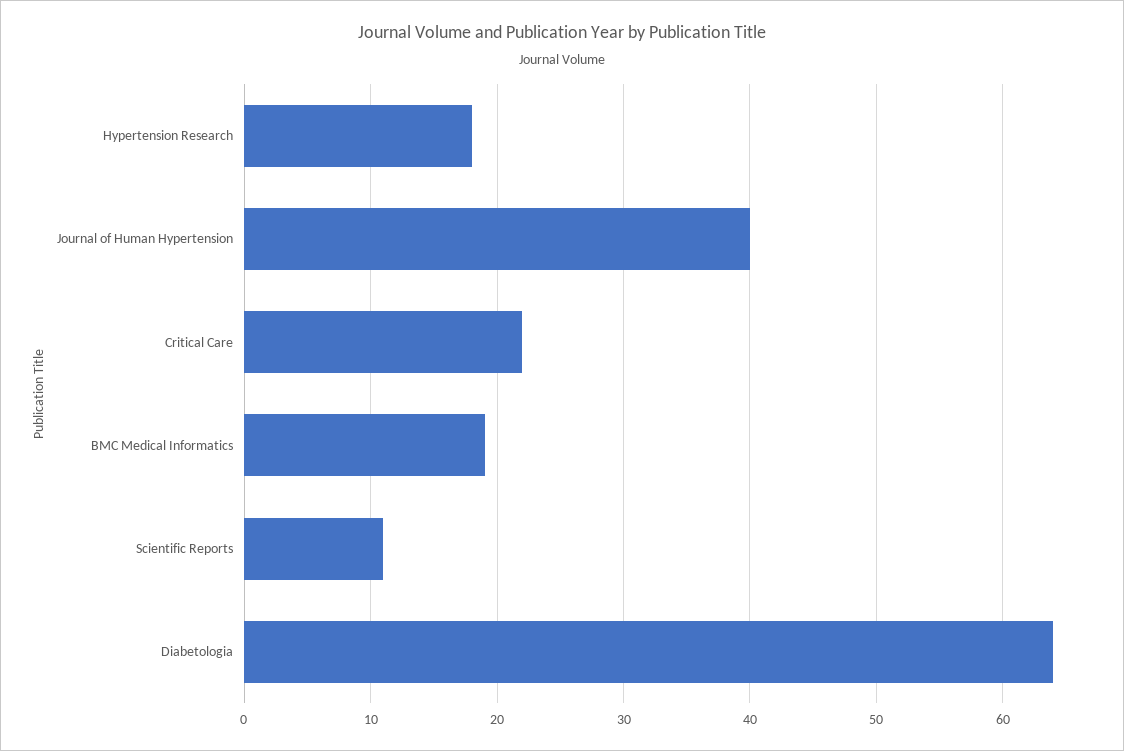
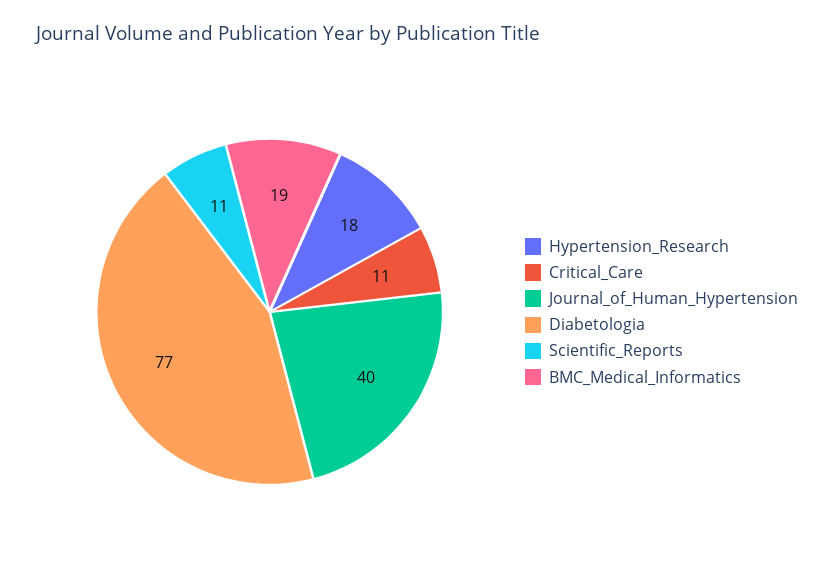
Critical Care: 22 -> 11
Diabetologia: 64 -> 77

